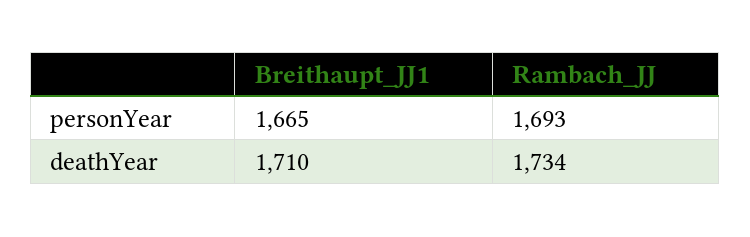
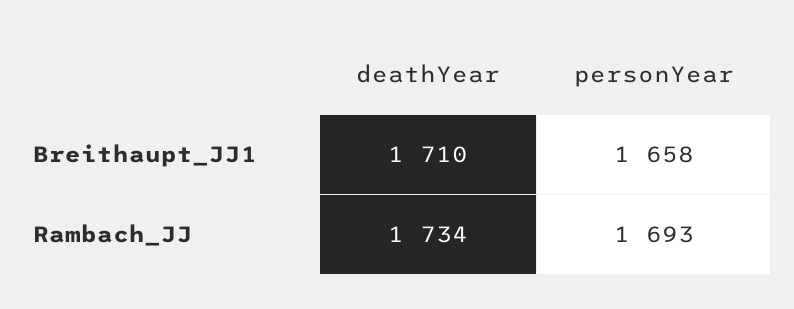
Breithaupt_JJ1, personYear: 1665 -> 1658

